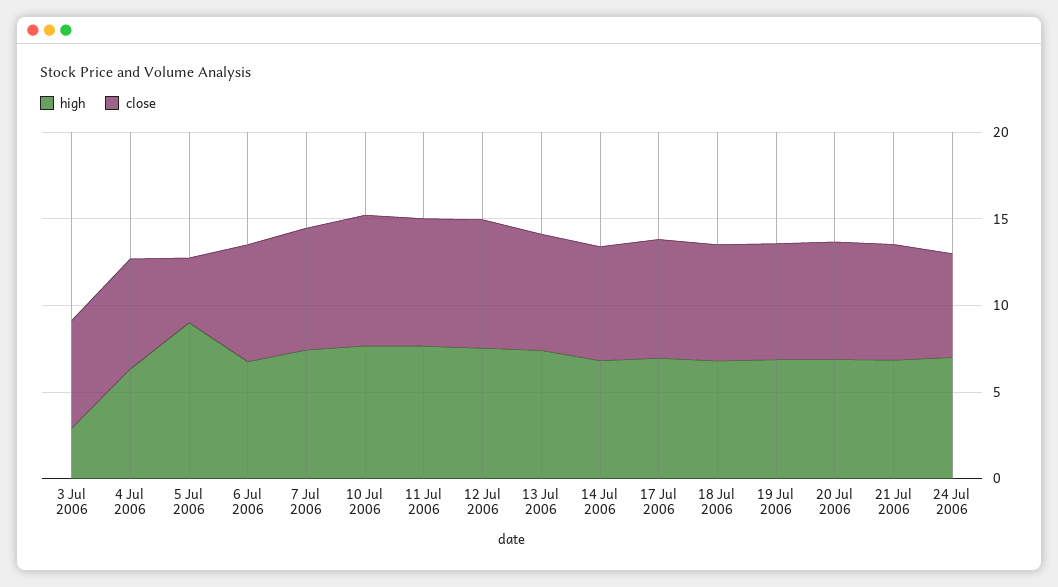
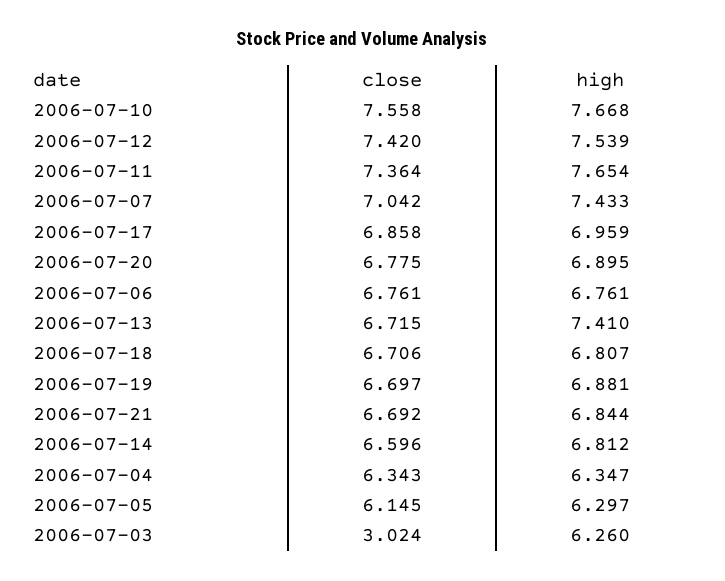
high, 3 Jul 2006: 3 -> 6.26
close, 3 Jul 2006: 6 -> 3.024
high, 5 Jul 2006: 9 -> 6.297
close, 5 Jul 2006: 4 -> 6.145
high, 24 Jul 2006: 7 -> none
close, 24 Jul 2006: 6 -> none

